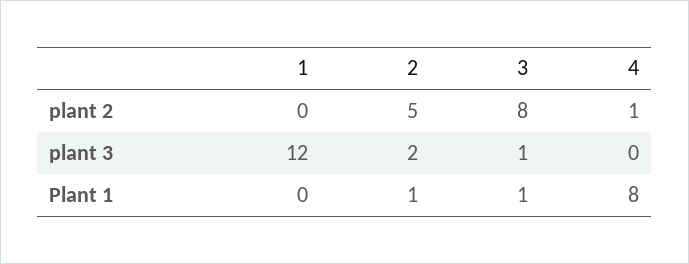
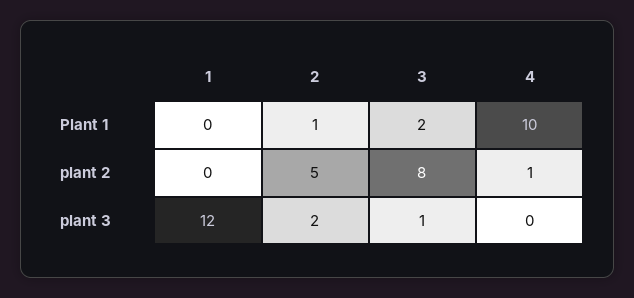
3, Plant 1: 1 -> 2
4, Plant 1: 8 -> 10

